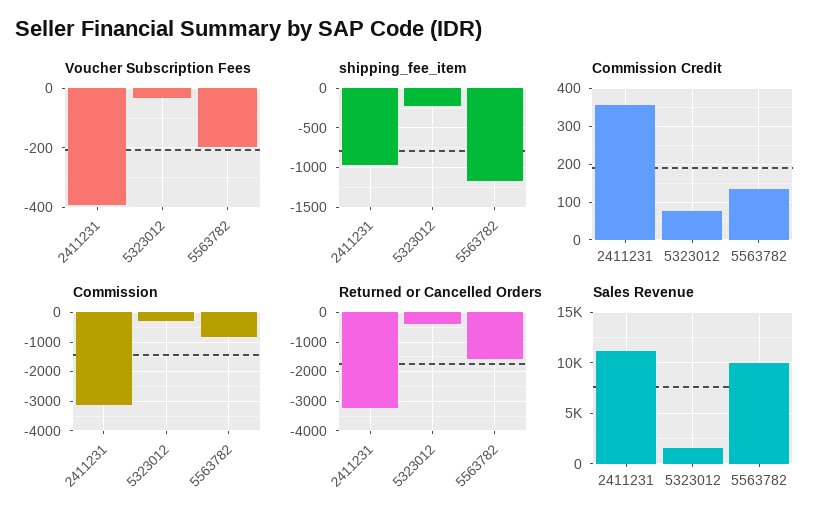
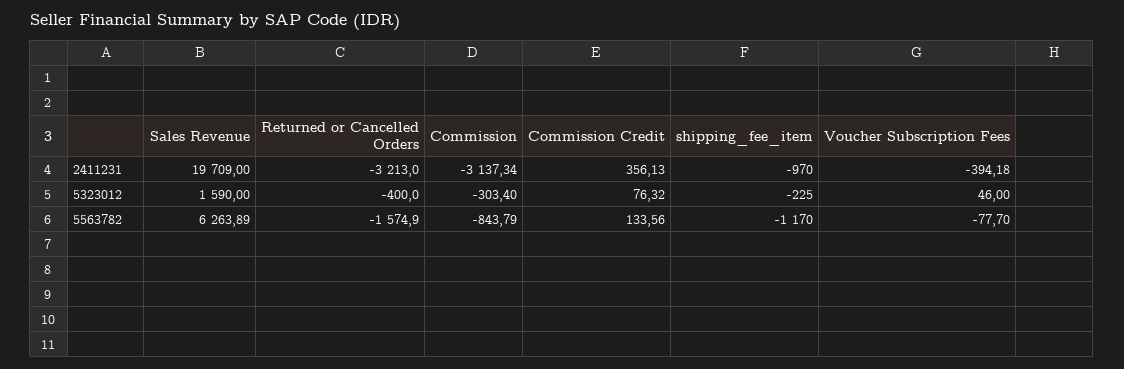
Voucher Subscription Fees, 5323012: -25 -> 46
Voucher Subscription Fees, 5563782: -200 -> -77.7
Sales Revenue, 2411231: 11000 -> 19709
Sales Revenue, 5563782: 10000 -> 6263.89

